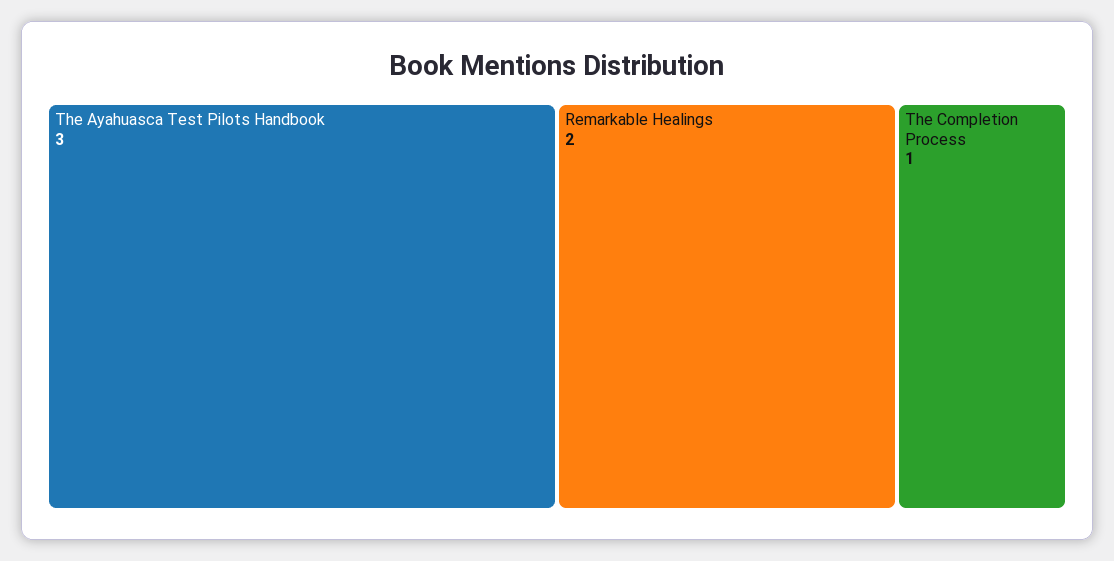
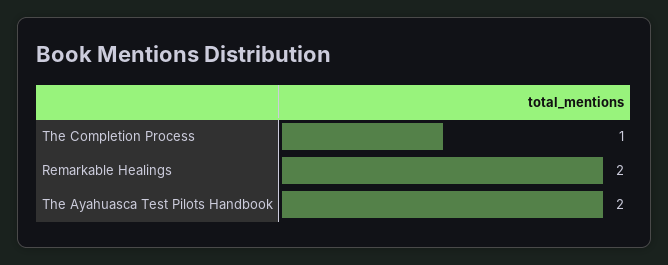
The Ayahuasca Test Pilots Handbook: 3 -> 2

